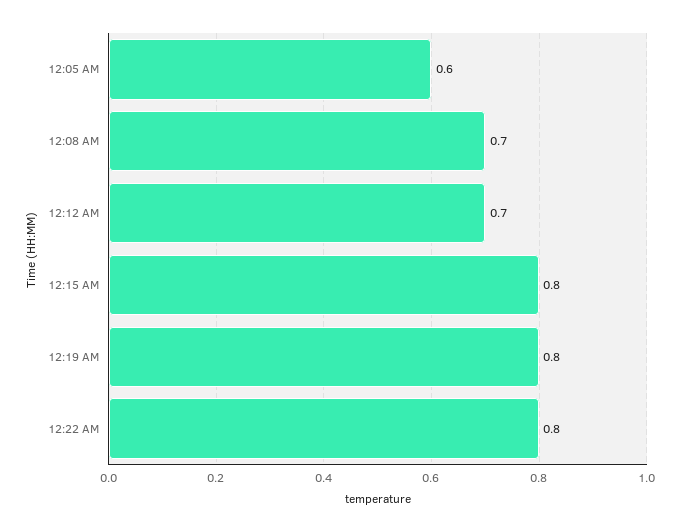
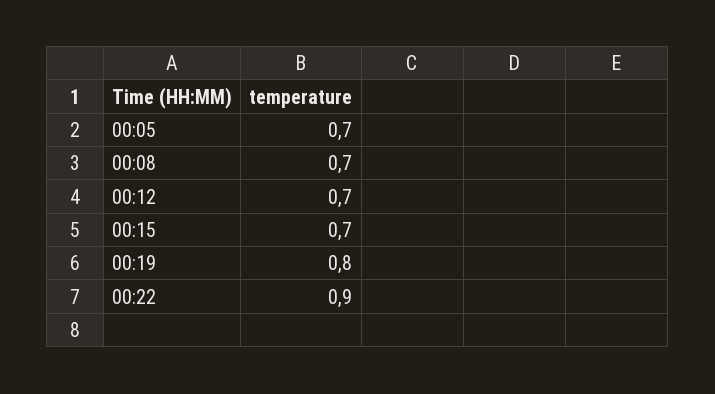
12:05 AM: 0.6 -> 0.7
12:15 AM: 0.8 -> 0.7
12:22 AM: 0.8 -> 0.9

